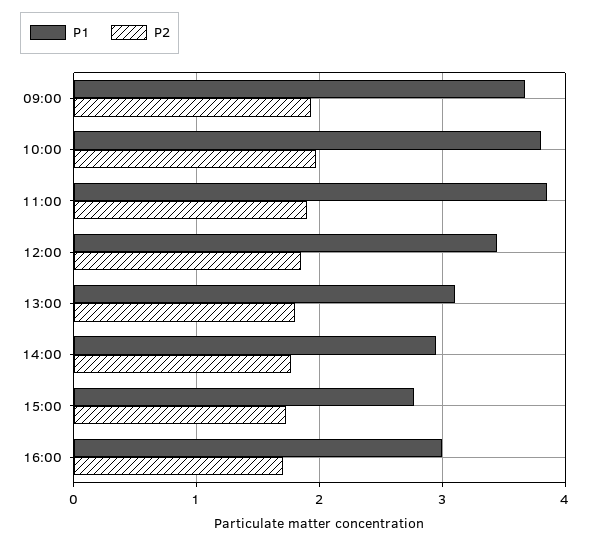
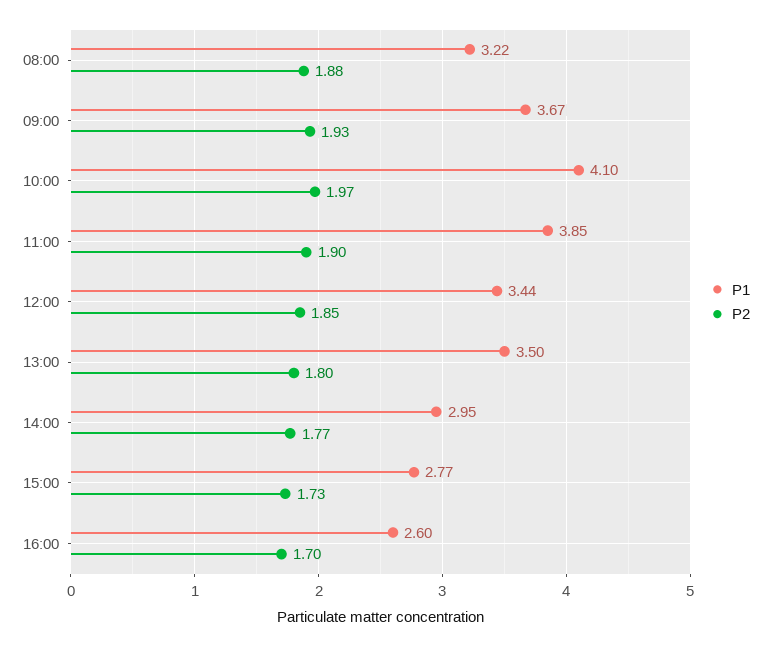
P1, 10:00: 3.8 -> 4.1
P1, 13:00: 3.1 -> 3.5
P1, 16:00: 3 -> 2.6
P1, 08:00: none -> 3.22
P2, 08:00: none -> 1.88

